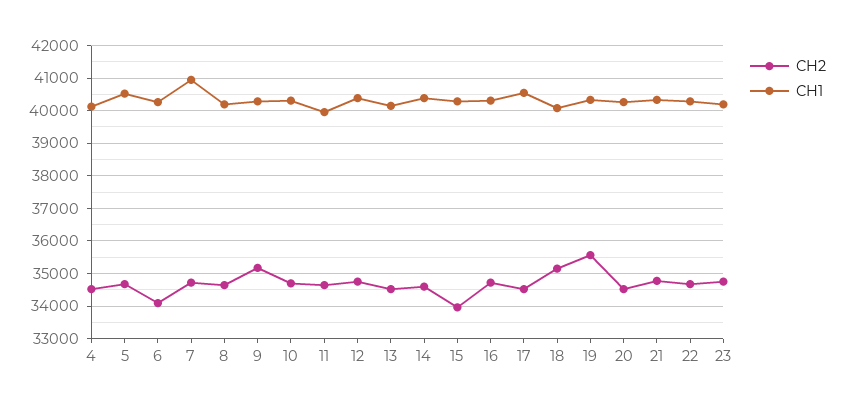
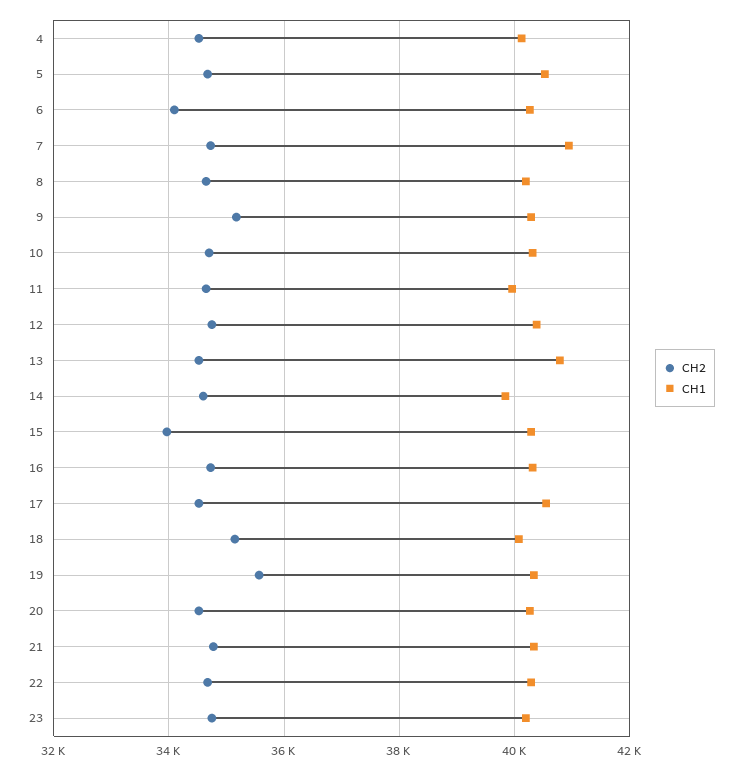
CH1, 13: 40200 -> 40800
CH1, 14: 40400 -> 39800

